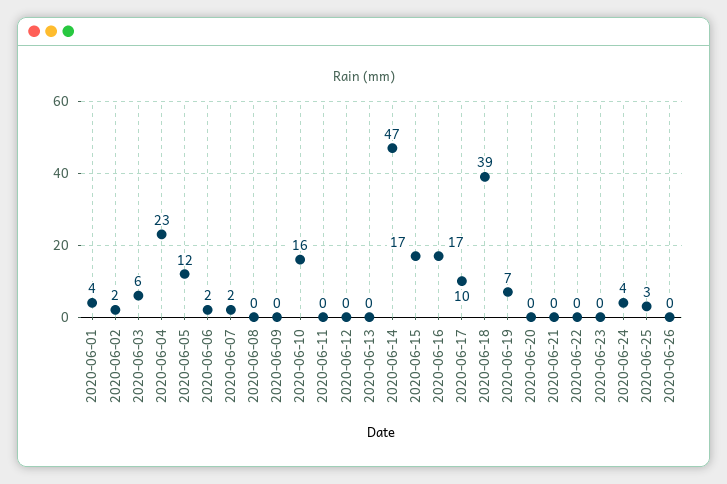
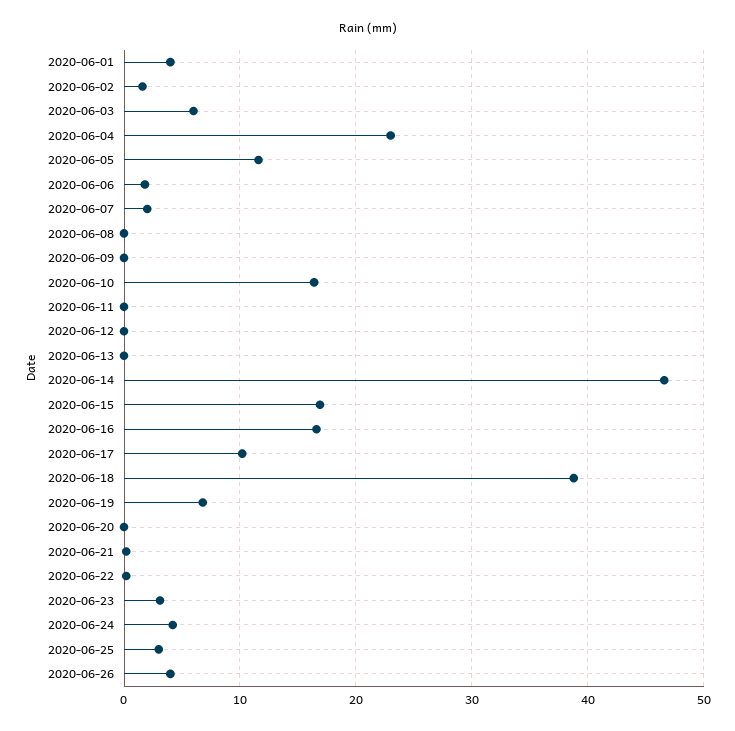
2020-06-23: 0 -> 3
2020-06-26: 0 -> 4

